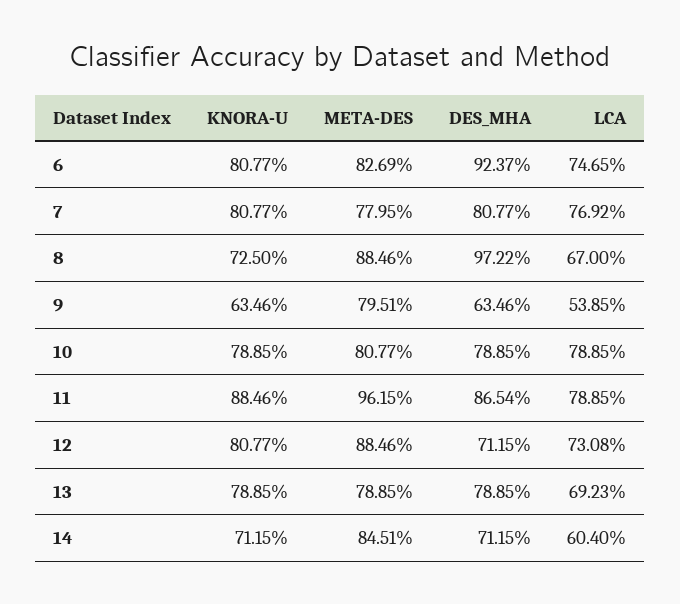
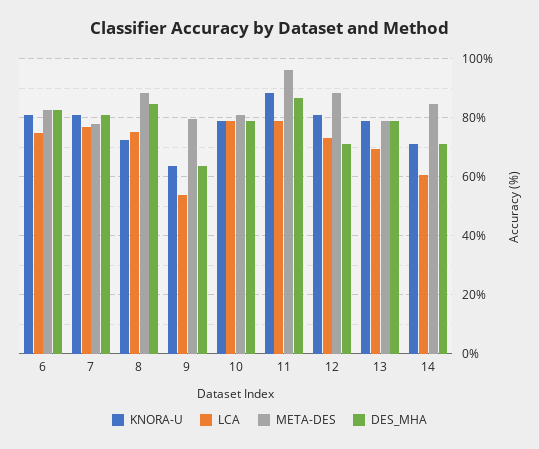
DES_MHA, 6: 92.37 -> 82.5
DES_MHA, 8: 97.22 -> 85
LCA, 8: 67 -> 75

